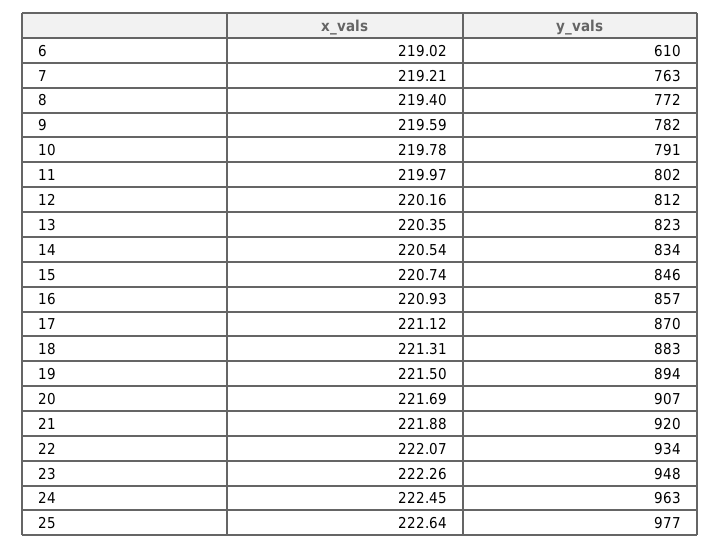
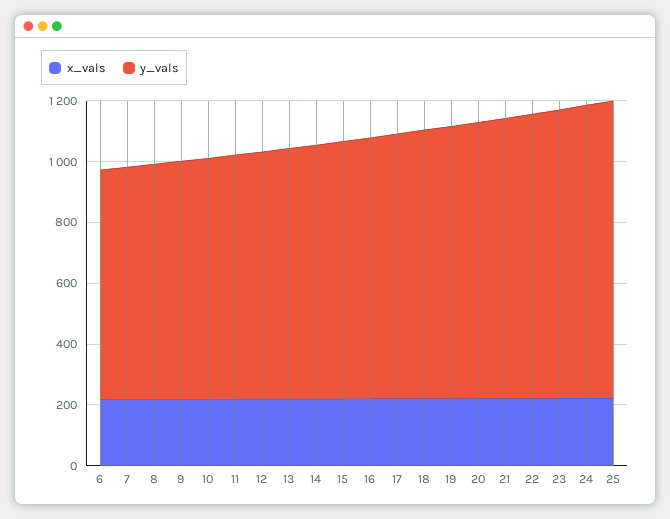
y_vals, 6: 610 -> 750

